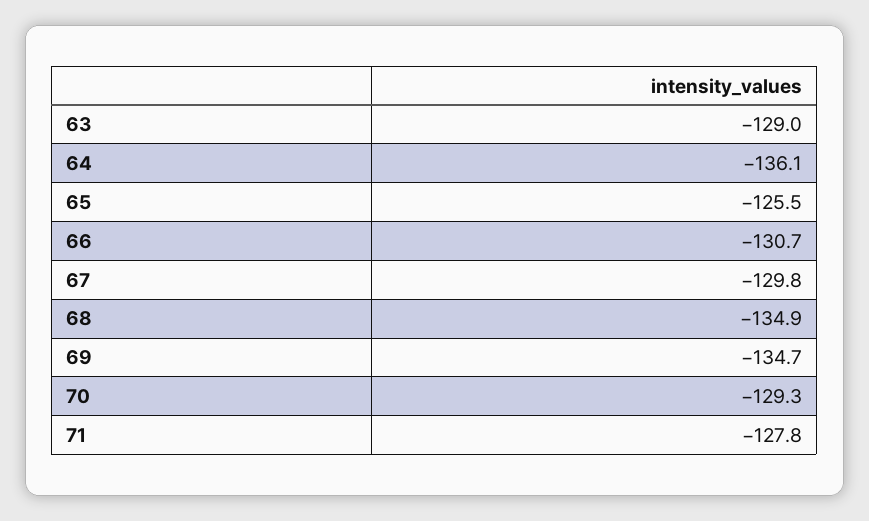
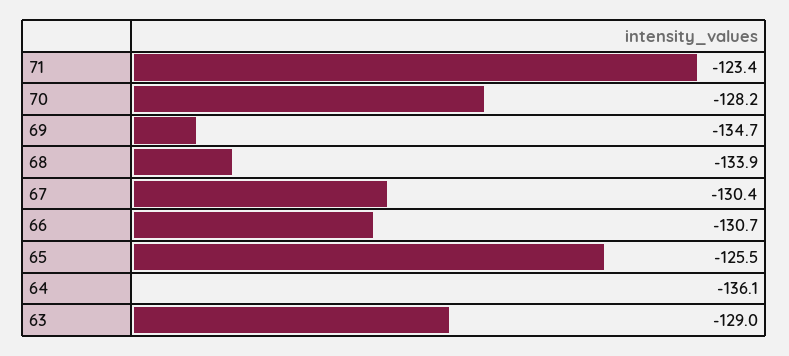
67: -129.8 -> -130.4
68: -134.9 -> -133.9
70: -129.3 -> -128.2
71: -127.8 -> -123.4

